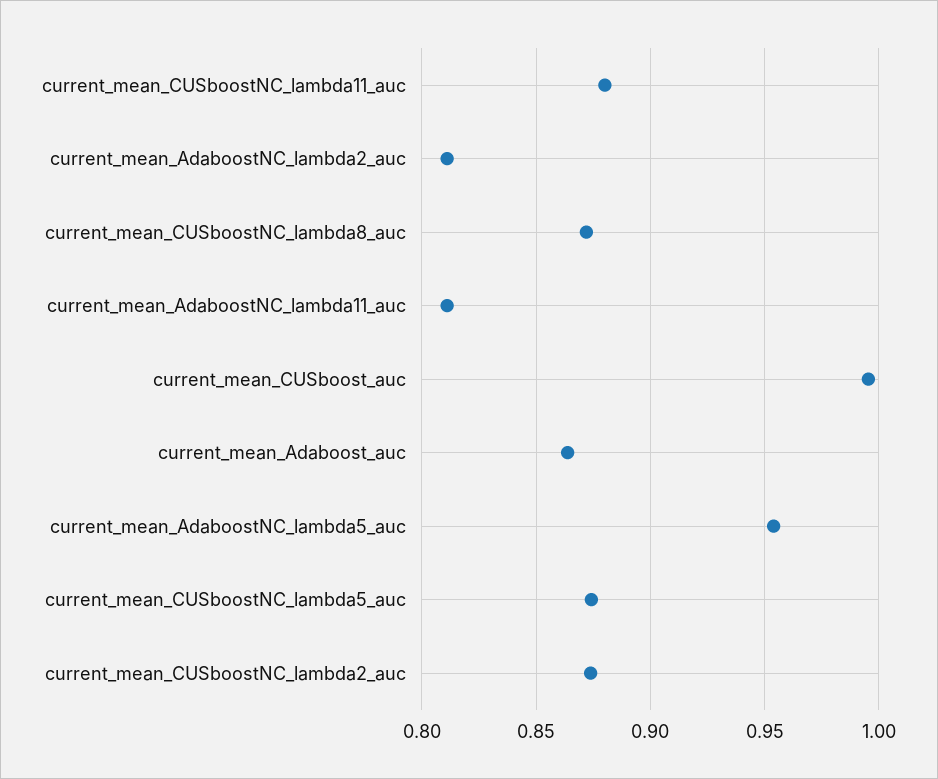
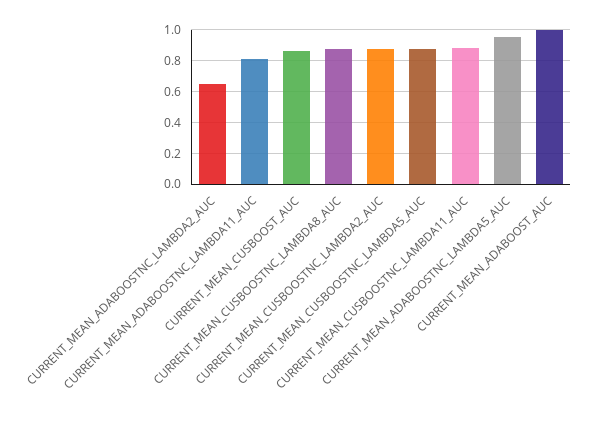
current_mean_AdaboostNC_lambda2_auc: 0.81 -> 0.65
current_mean_CUSboost_auc: 0.995 -> 0.85
current_mean_Adaboost_auc: 0.865 -> 1

